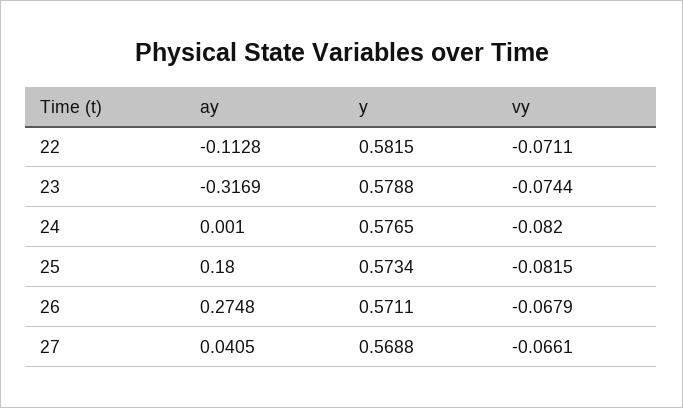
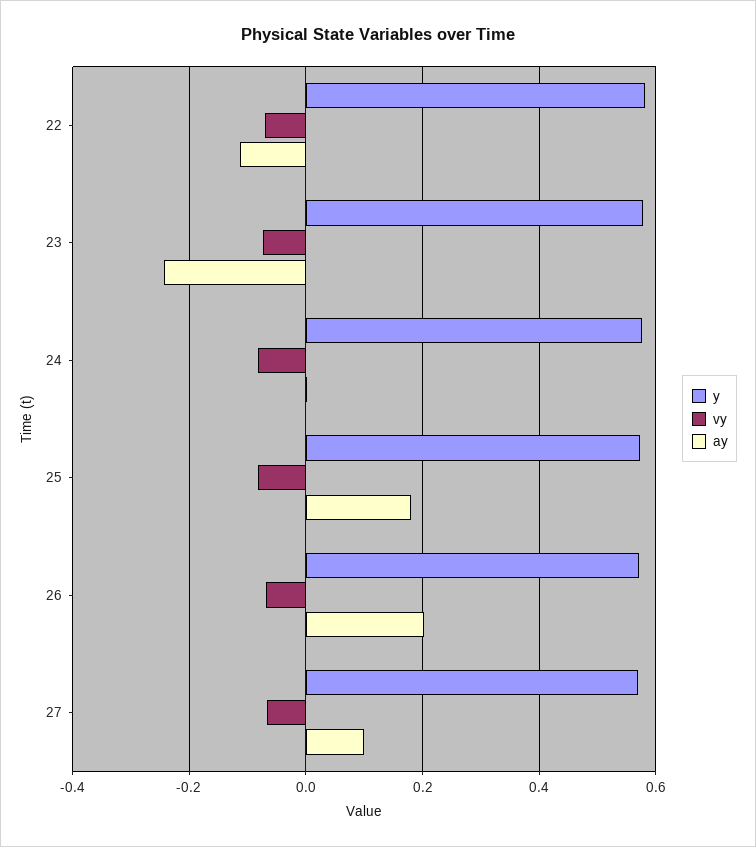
ay, 23: -0.3169 -> -0.24
ay, 26: 0.2748 -> 0.2
ay, 27: 0.0405 -> 0.1

